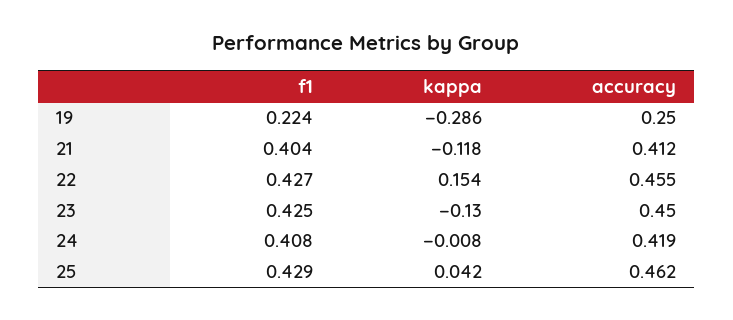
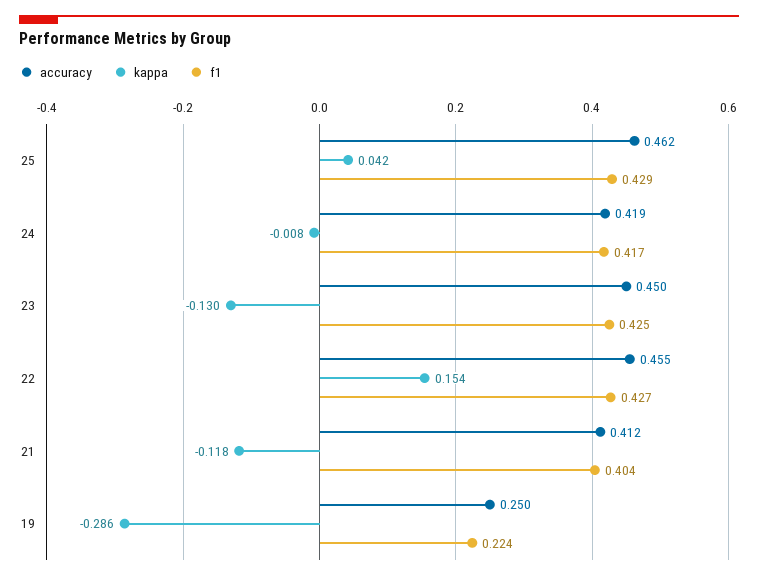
f1, 24: 0.408 -> 0.417

